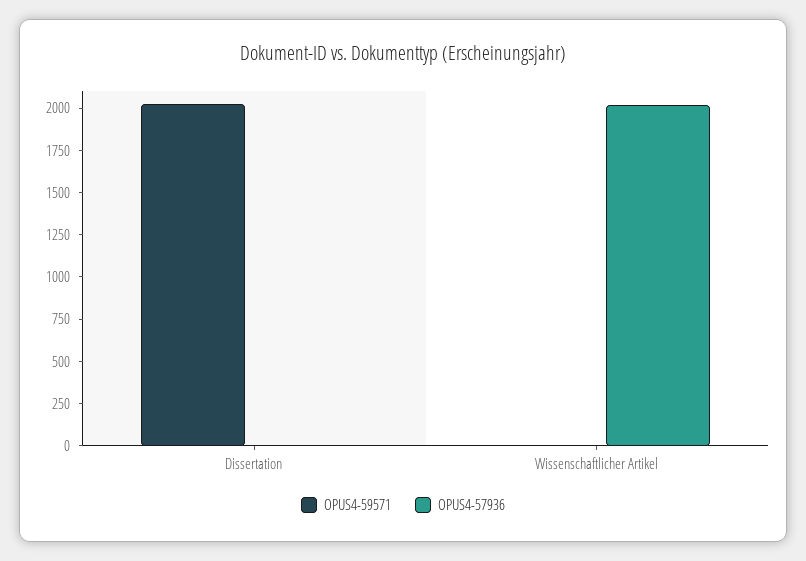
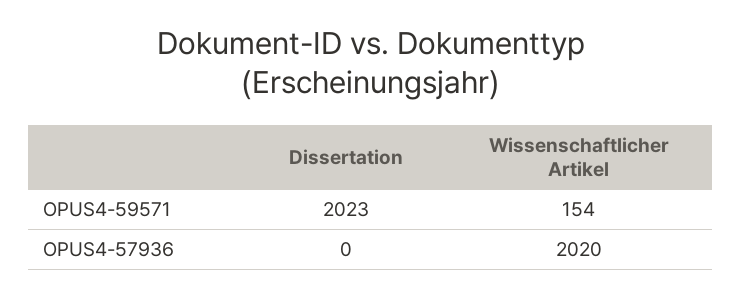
OPUS4-59571, Wissenschaftlicher Artikel: 0 -> 154

